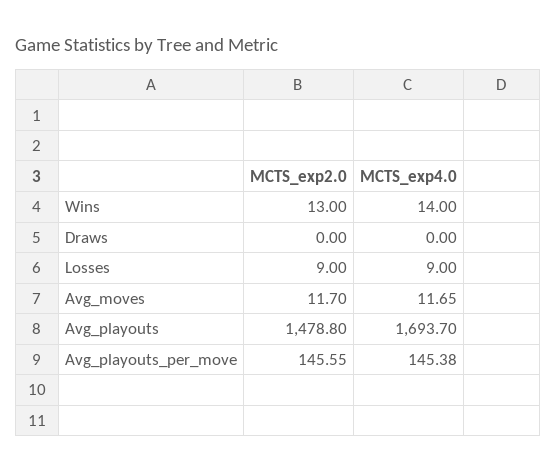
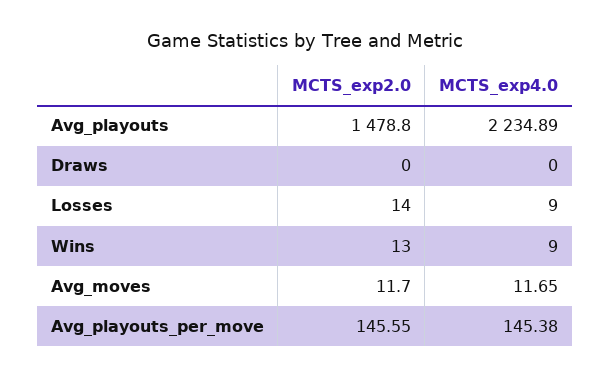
MCTS_exp4.0, Wins: 14 -> 9
MCTS_exp2.0, Losses: 9 -> 14
MCTS_exp4.0, Avg_playouts: 1693.7 -> 2234.89

